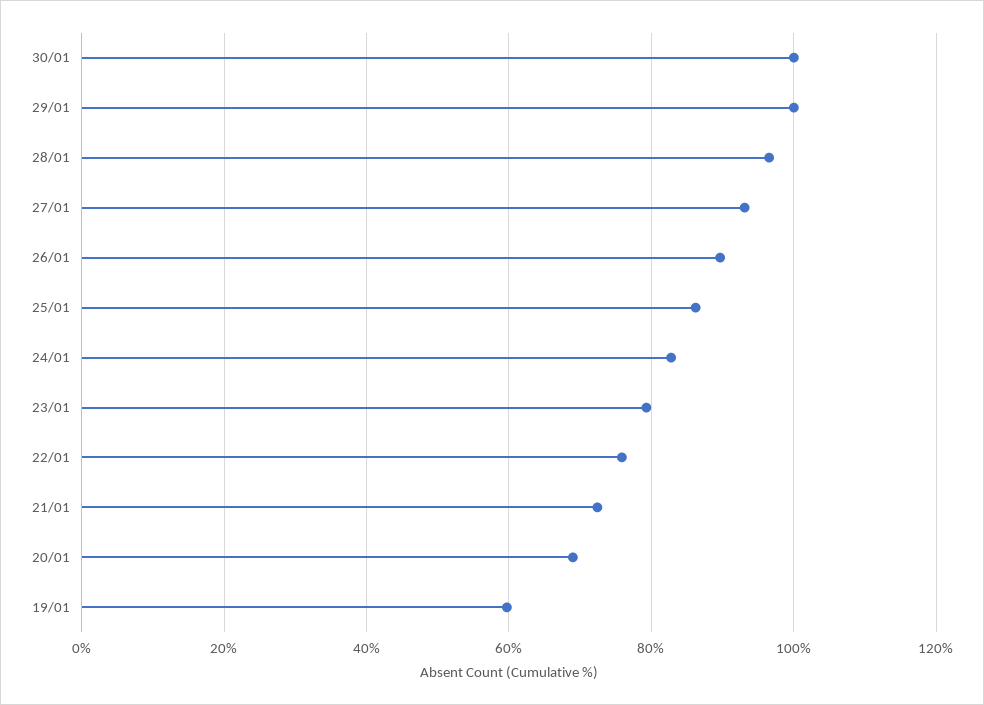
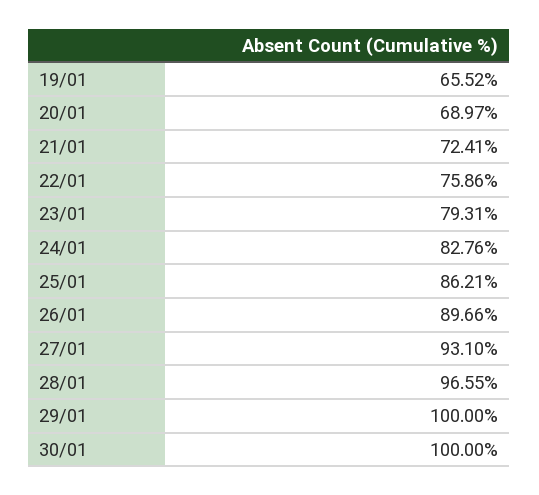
19/01: 60 -> 65.52

